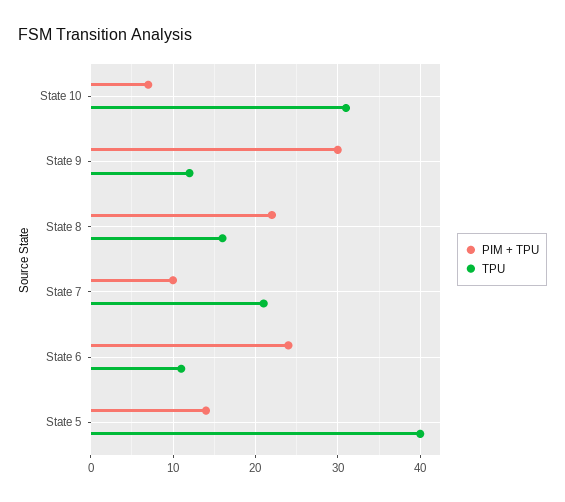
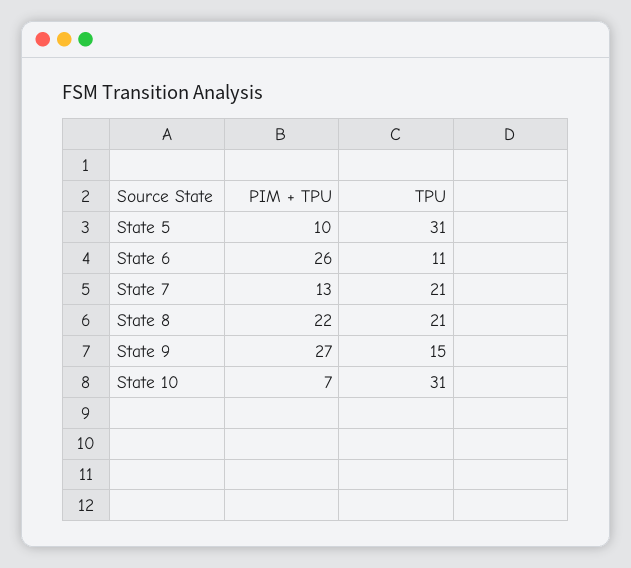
PIM + TPU, State 9: 30 -> 27
TPU, State 9: 12 -> 15
TPU, State 8: 16 -> 21
PIM + TPU, State 7: 10 -> 13
PIM + TPU, State 6: 24 -> 26
PIM + TPU, State 5: 14 -> 10
TPU, State 5: 40 -> 31

